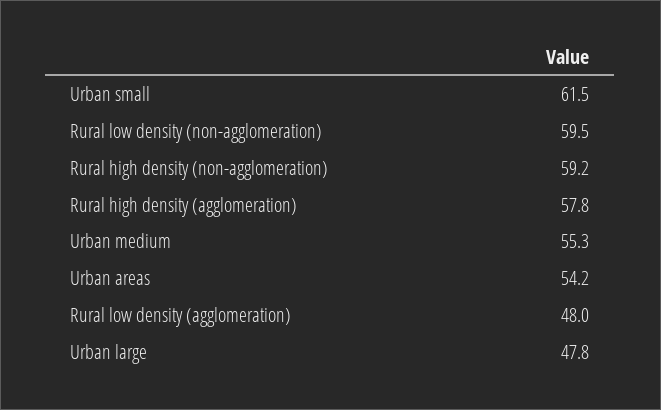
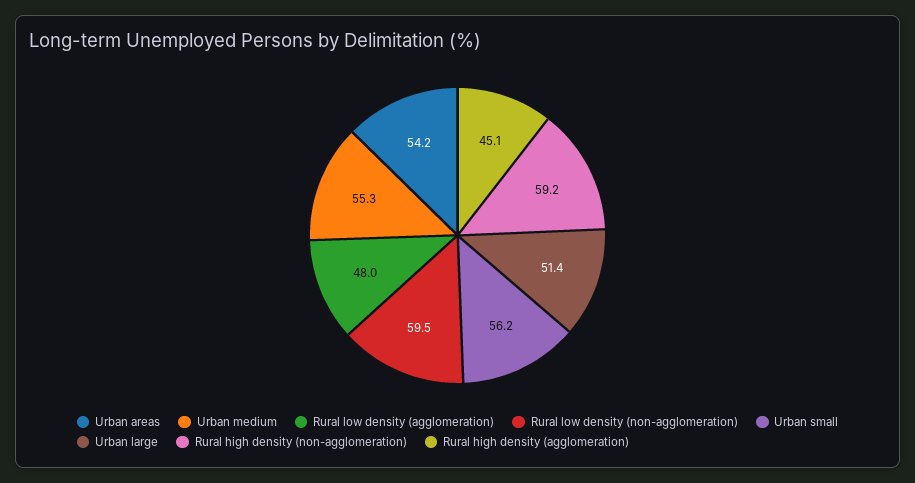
Urban small: 61.5 -> 56.2
Rural high density (agglomeration): 57.8 -> 45.1
Urban large: 47.8 -> 51.4

